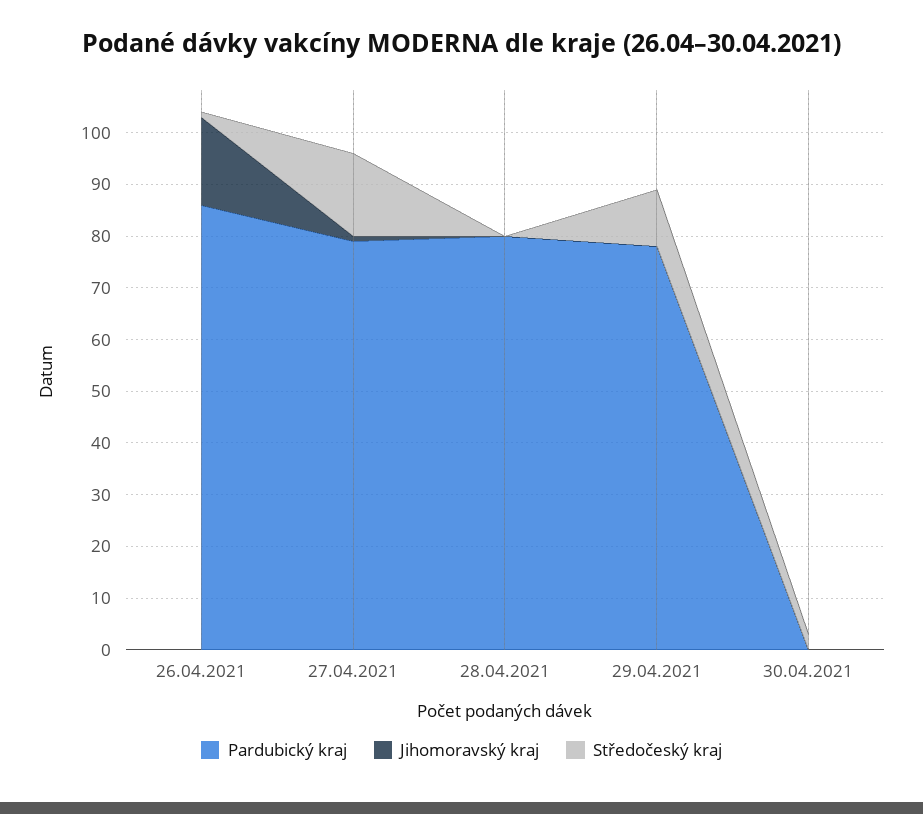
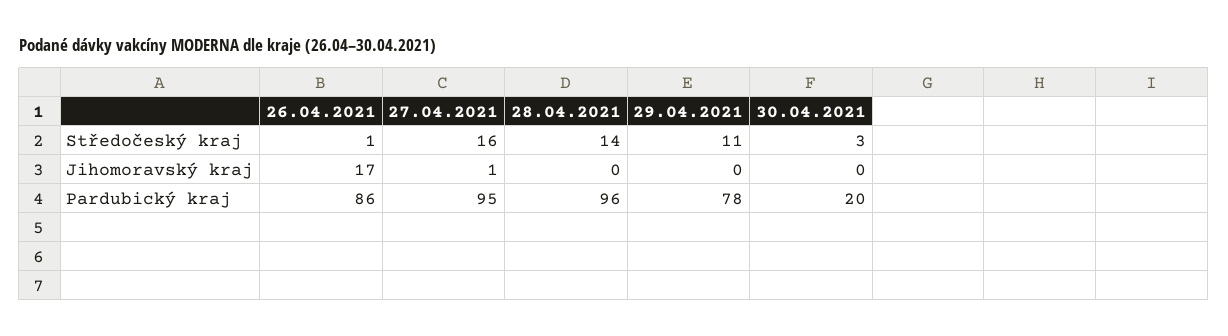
Pardubický kraj, 27.04.2021: 80 -> 95
Pardubický kraj, 28.04.2021: 80 -> 96
Středočeský kraj, 28.04.2021: 0 -> 14
Pardubický kraj, 30.04.2021: 0 -> 20

